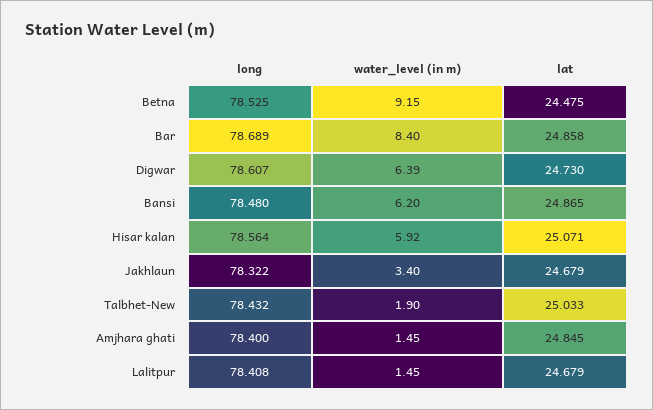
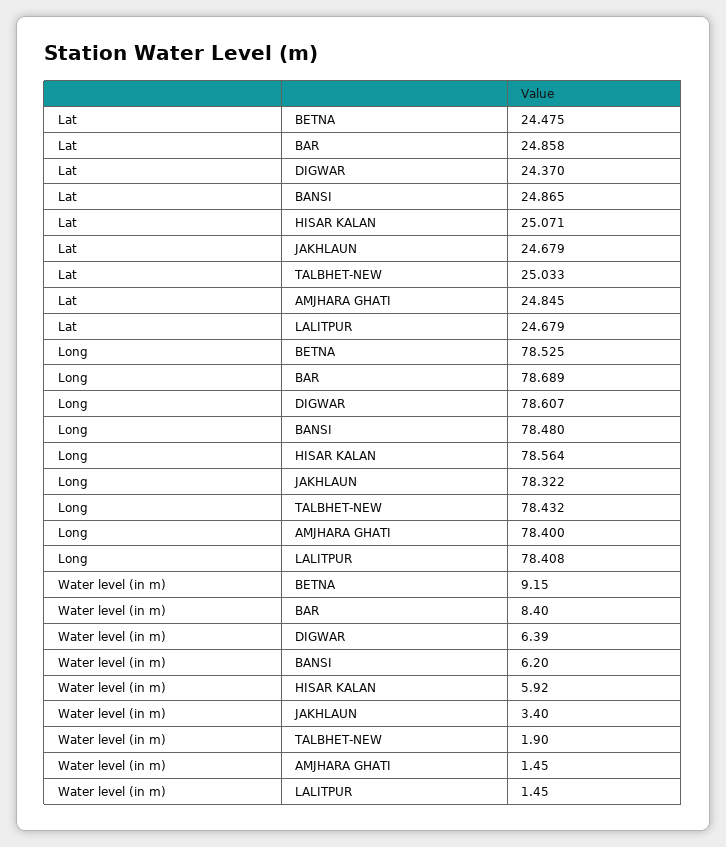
lat, Digwar: 24.73 -> 24.37

